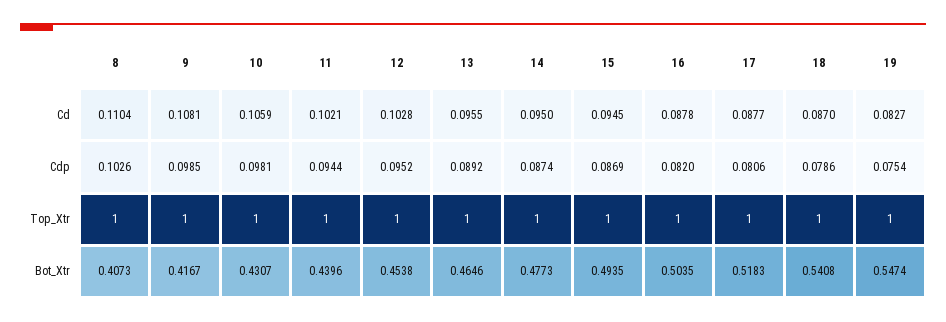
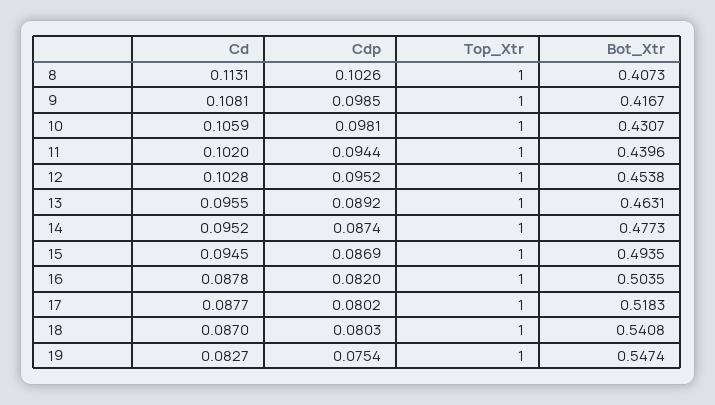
8, Cd: 0.1104 -> 0.1131
11, Cd: 0.1021 -> 0.102
14, Cd: 0.095 -> 0.0952
17, Cdp: 0.0806 -> 0.0802
18, Cdp: 0.0786 -> 0.0803
13, Bot_Xtr: 0.4646 -> 0.4631

